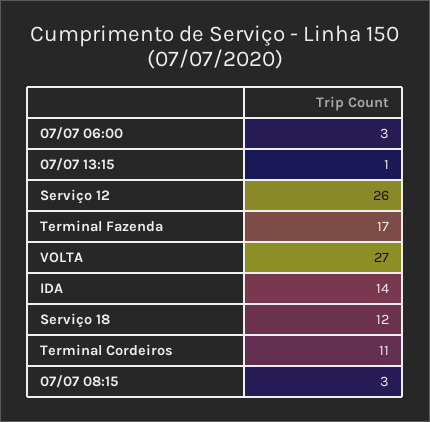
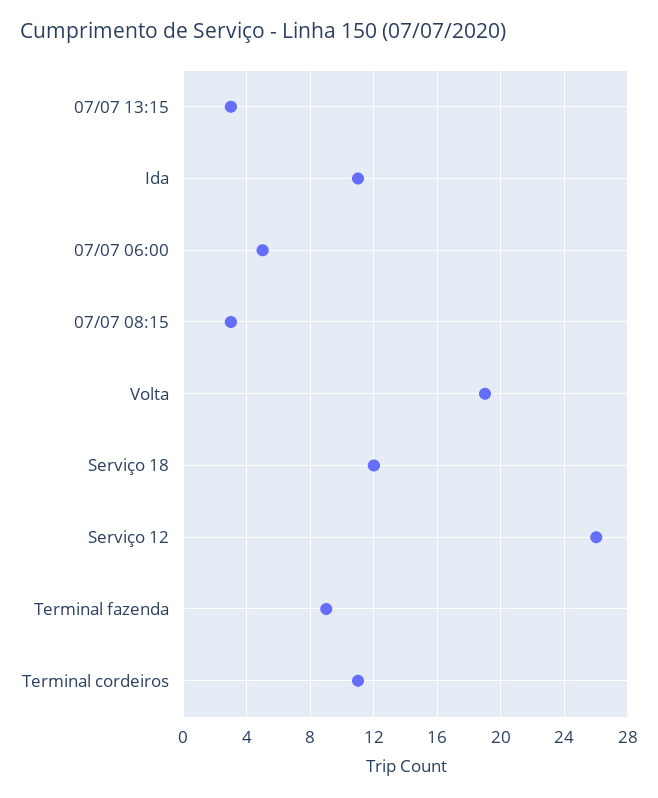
07/07 06:00: 3 -> 5
07/07 13:15: 1 -> 3
Terminal Fazenda: 17 -> 9
VOLTA: 27 -> 19
IDA: 14 -> 11

